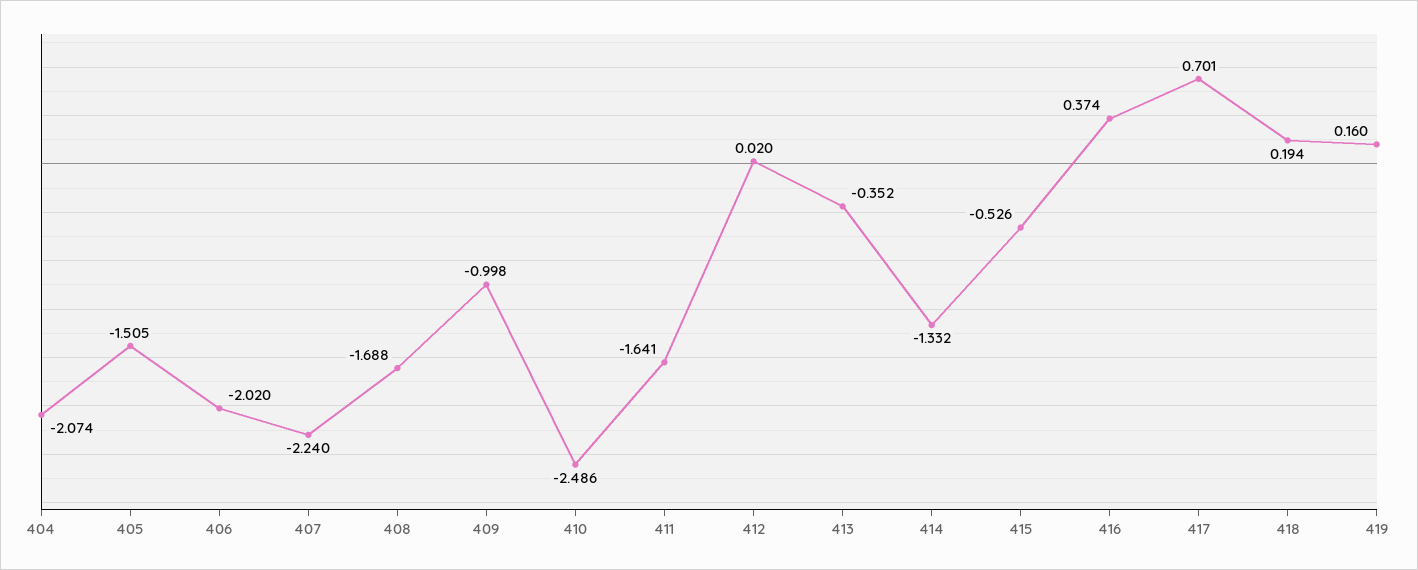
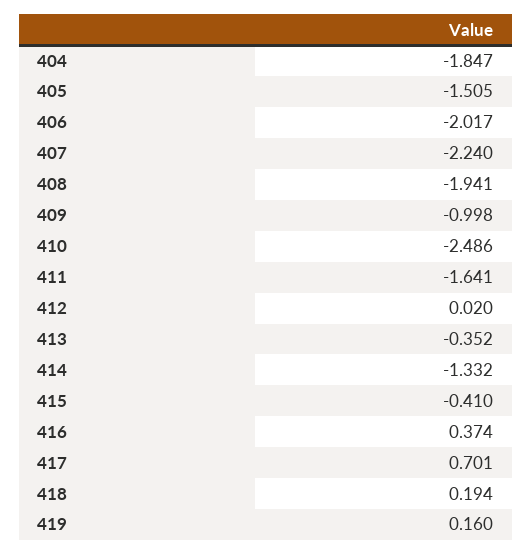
404: -2.074 -> -1.847
406: -2.02 -> -2.017
408: -1.688 -> -1.941
415: -0.526 -> -0.41

